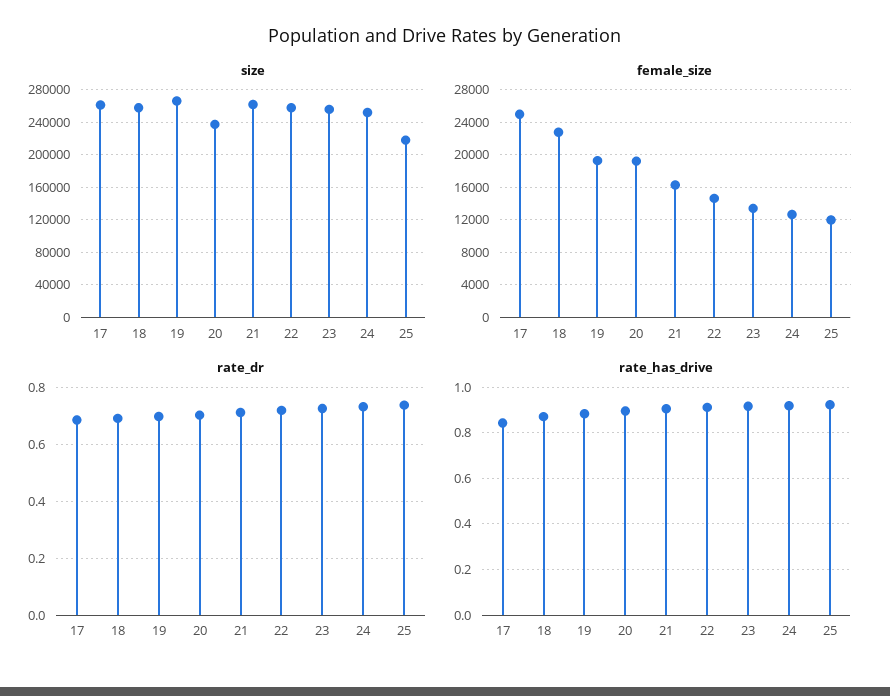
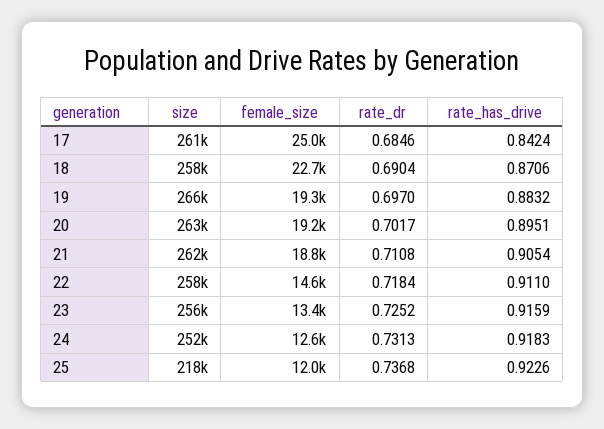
size, 20: 240000 -> 263000
female_size, 21: 16000 -> 18800

